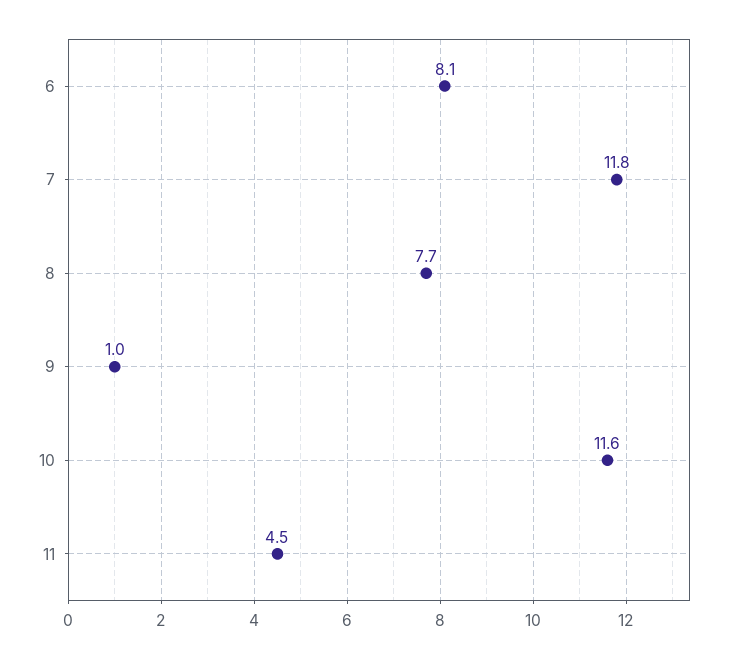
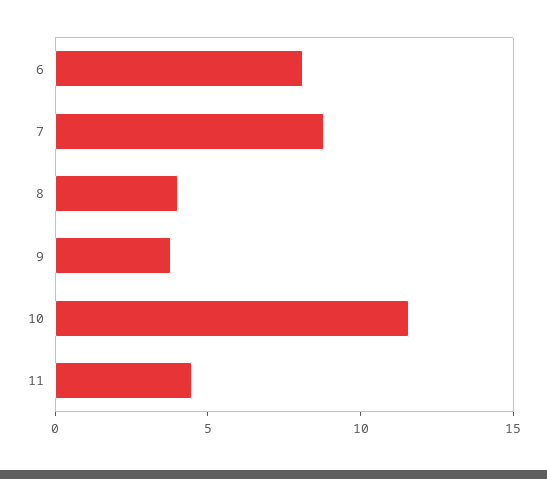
7: 11.8 -> 9
8: 7.7 -> 4
9: 1 -> 4

